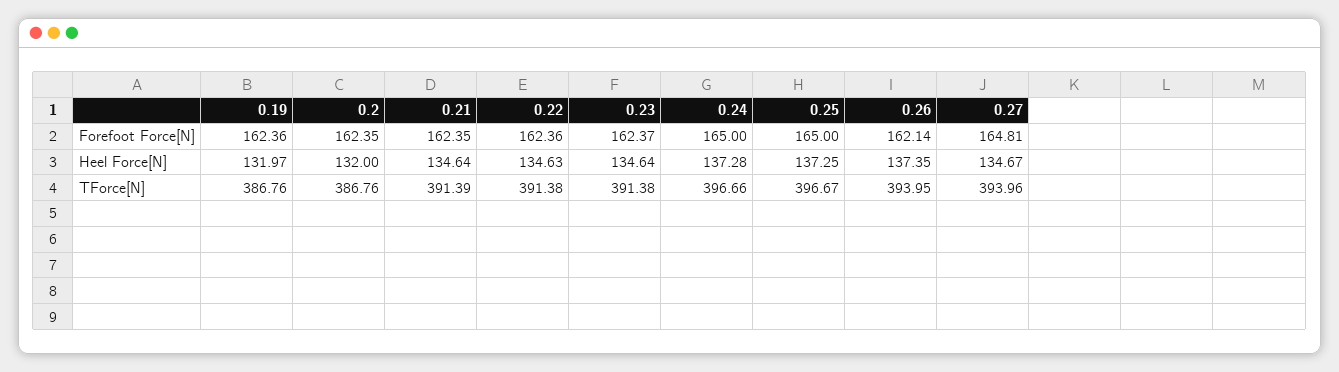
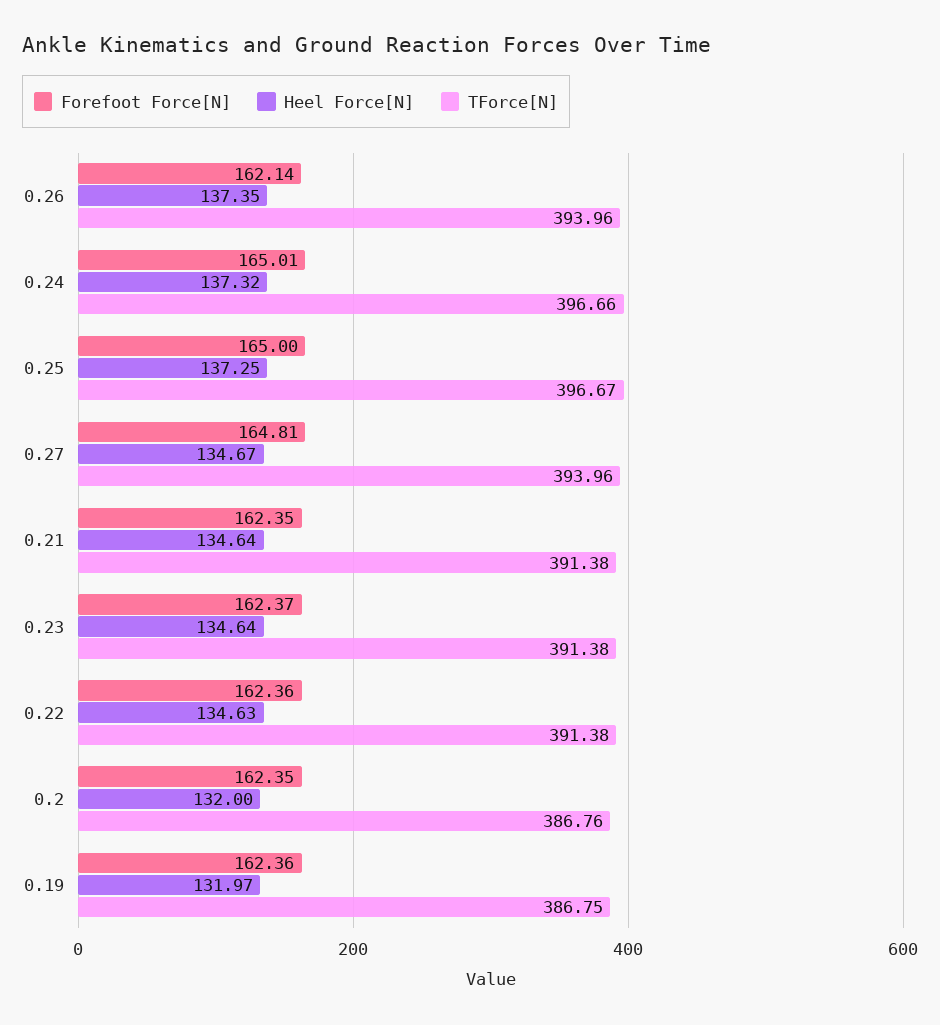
Forefoot Force[N], 0.24: 165 -> 165.01
Heel Force[N], 0.24: 137.28 -> 137.32
TForce[N], 0.19: 386.76 -> 386.75
TForce[N], 0.21: 391.39 -> 391.38
TForce[N], 0.26: 393.95 -> 393.96

